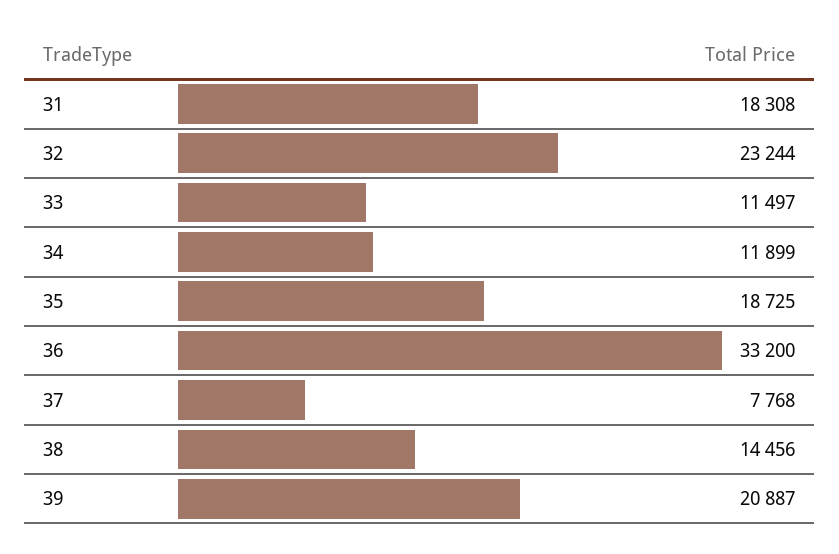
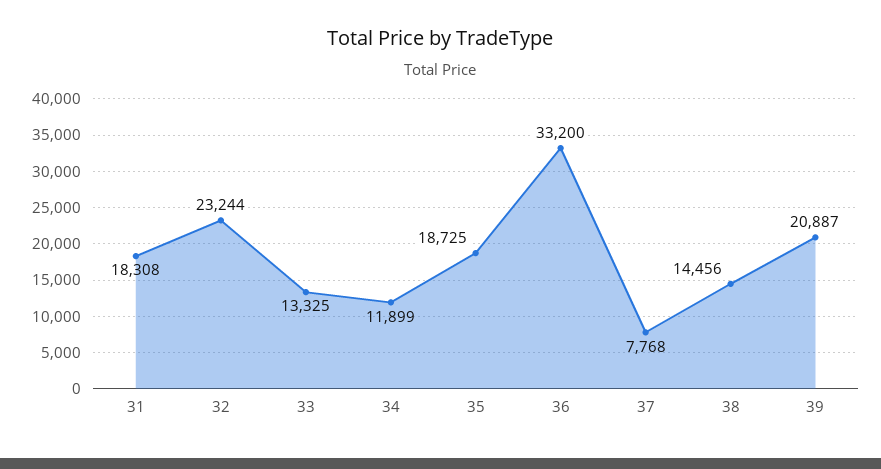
33: 11497 -> 13325

